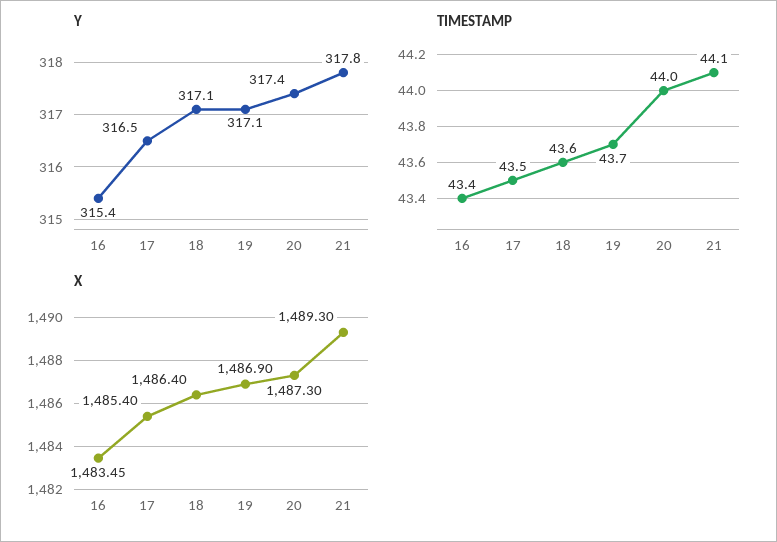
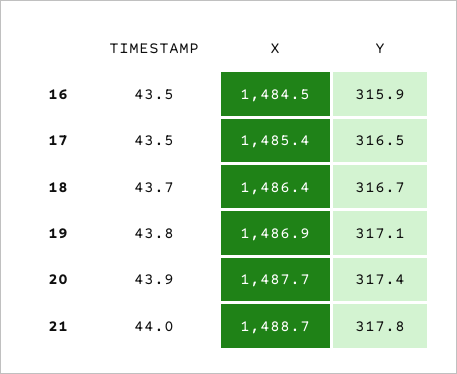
Y, 16: 315.4 -> 315.9
Y, 18: 317.1 -> 316.7
TIMESTAMP, 16: 43.4 -> 43.5
TIMESTAMP, 18: 43.6 -> 43.7
TIMESTAMP, 19: 43.7 -> 43.8
TIMESTAMP, 20: 44 -> 43.9
TIMESTAMP, 21: 44.1 -> 44
X, 16: 1483.45 -> 1484.5
X, 20: 1487.3 -> 1487.7
X, 21: 1489.3 -> 1488.7

